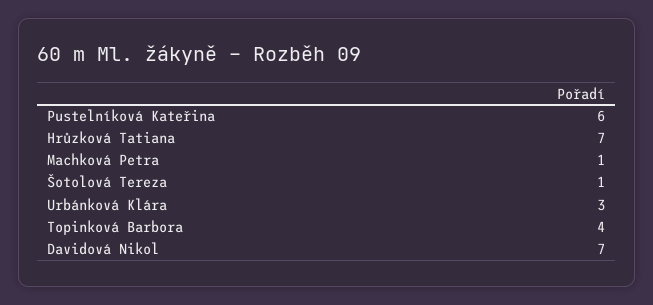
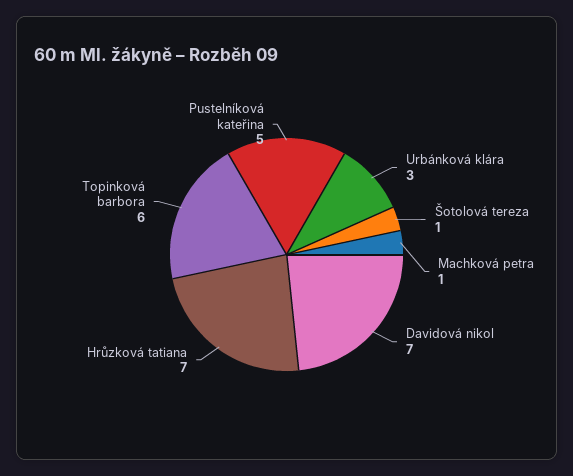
Pustelníková Kateřina: 6 -> 5
Topinková Barbora: 4 -> 6

